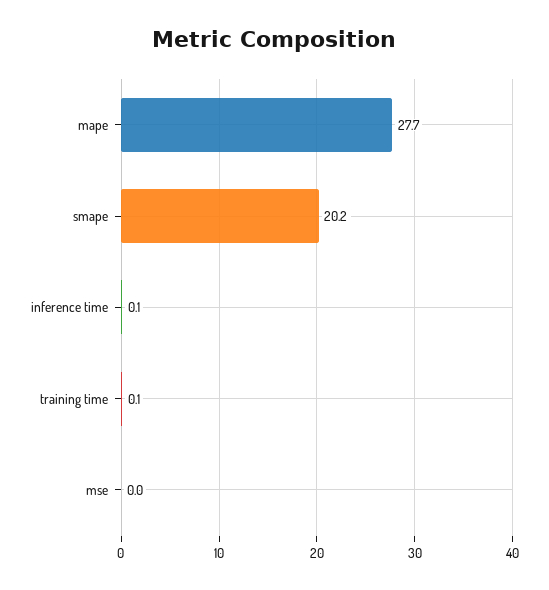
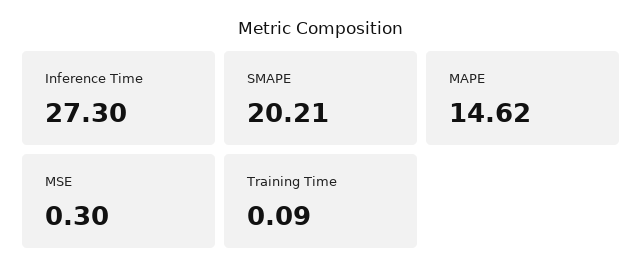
mape: 27.7 -> 14.62
inference time: 0.1 -> 27.3
mse: 0 -> 0.3

